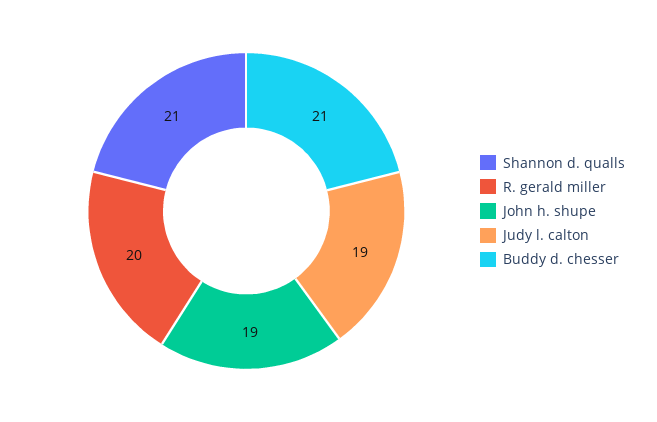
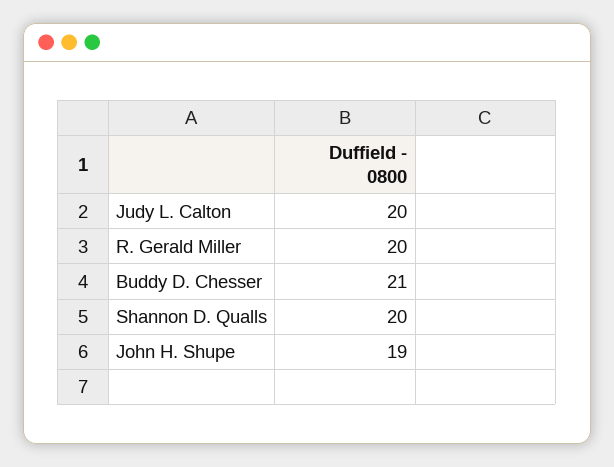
Shannon d. qualls: 21 -> 20
Judy l. calton: 19 -> 20

